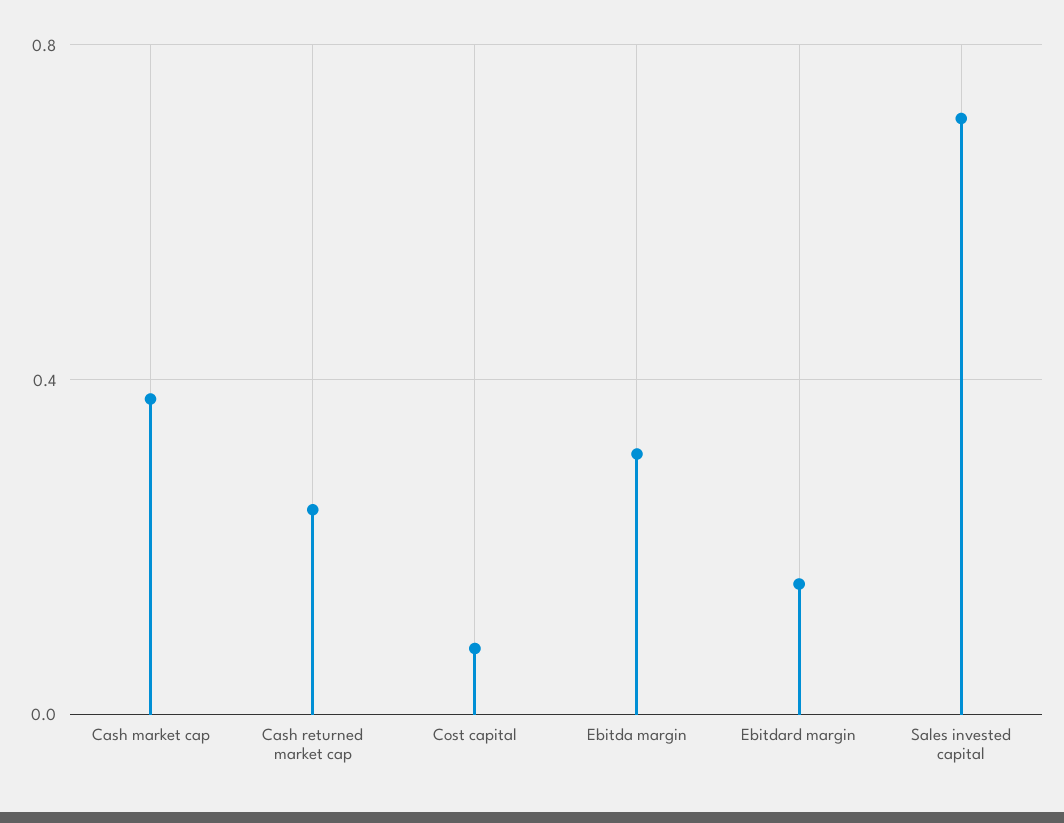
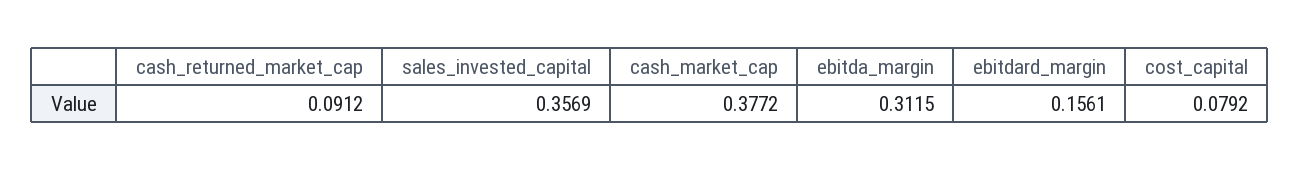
Cash returned market cap: 0.25 -> 0.0912
Sales invested capital: 0.7 -> 0.3569

